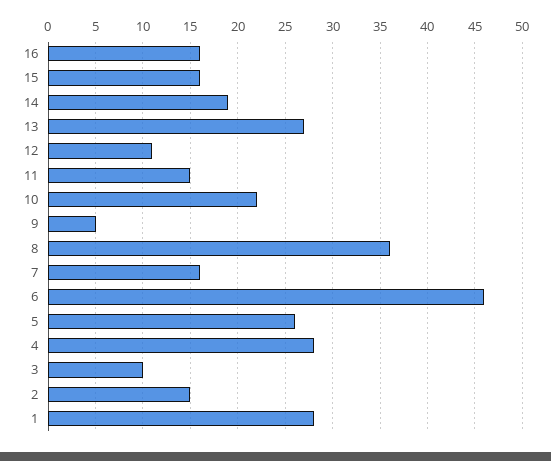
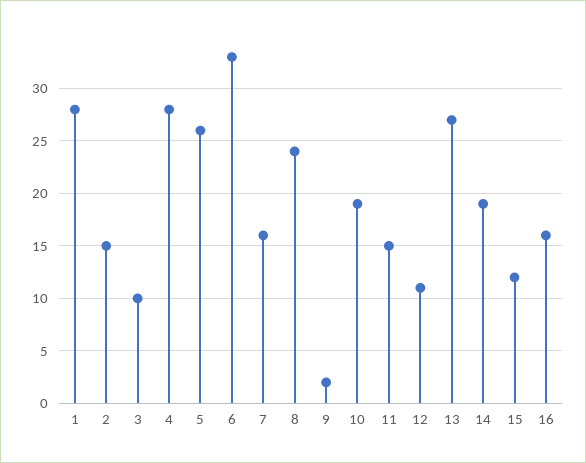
15: 16 -> 12
10: 22 -> 19
9: 5 -> 2
8: 36 -> 24
6: 46 -> 33

